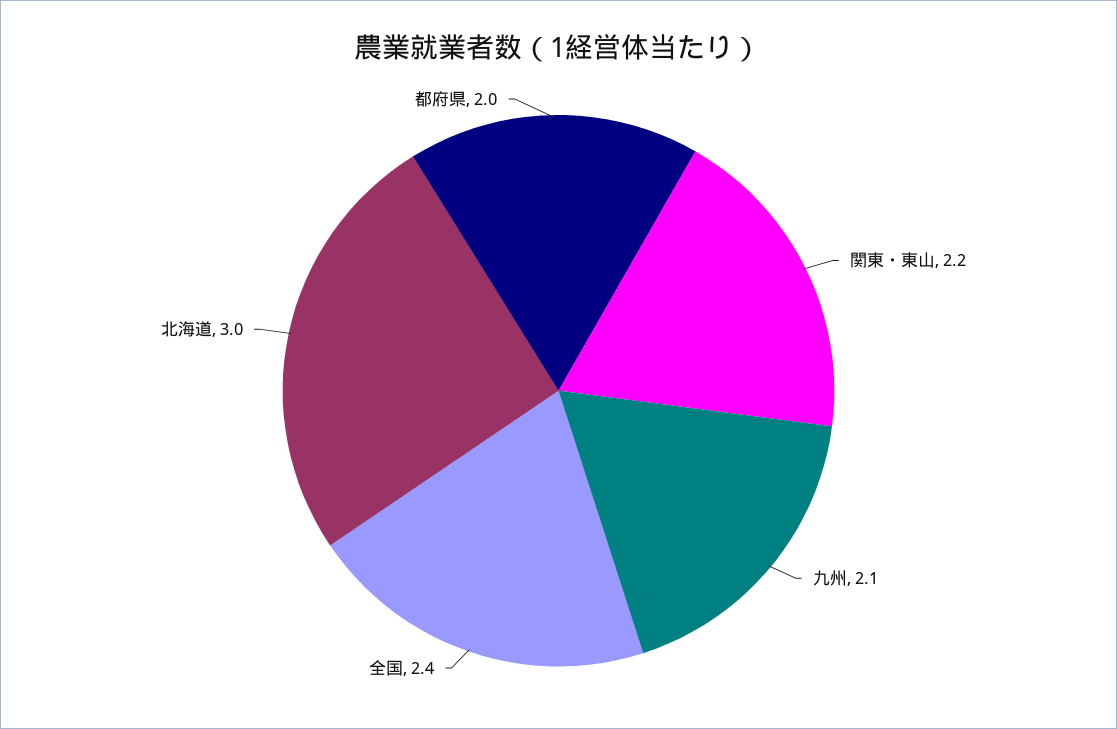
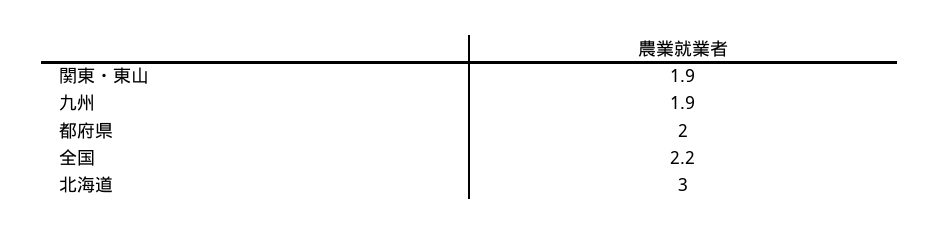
関東・東山: 2.2 -> 1.9
九州: 2.1 -> 1.9
全国: 2.4 -> 2.2

